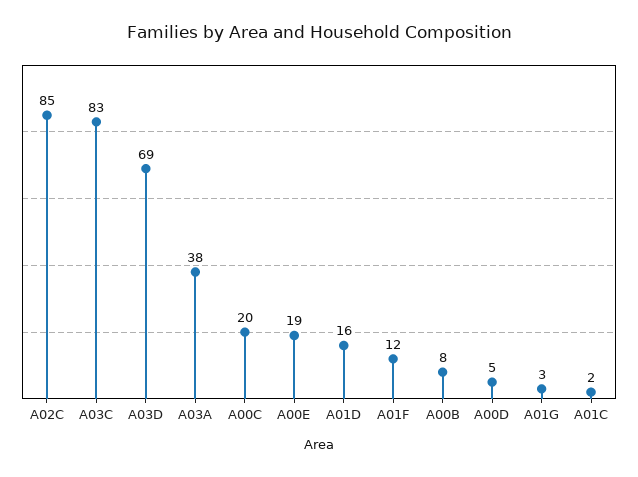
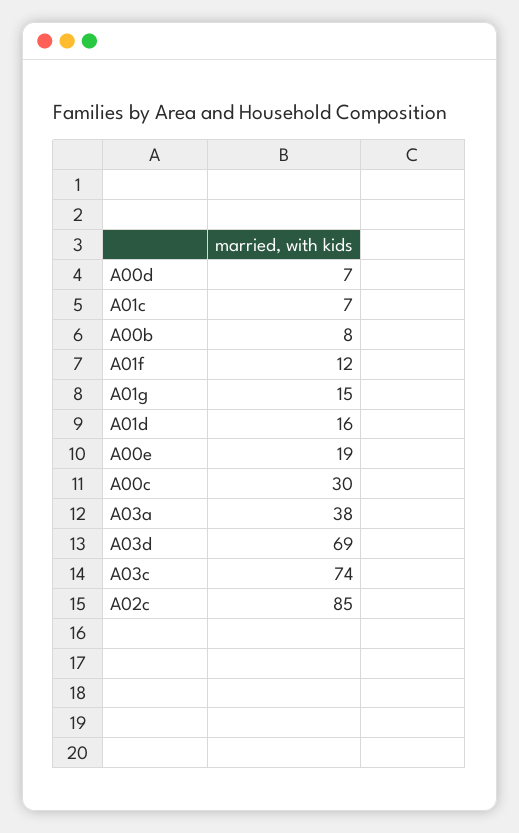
A03C: 83 -> 74
A00C: 20 -> 30
A00D: 5 -> 7
A01G: 3 -> 15
A01C: 2 -> 7

